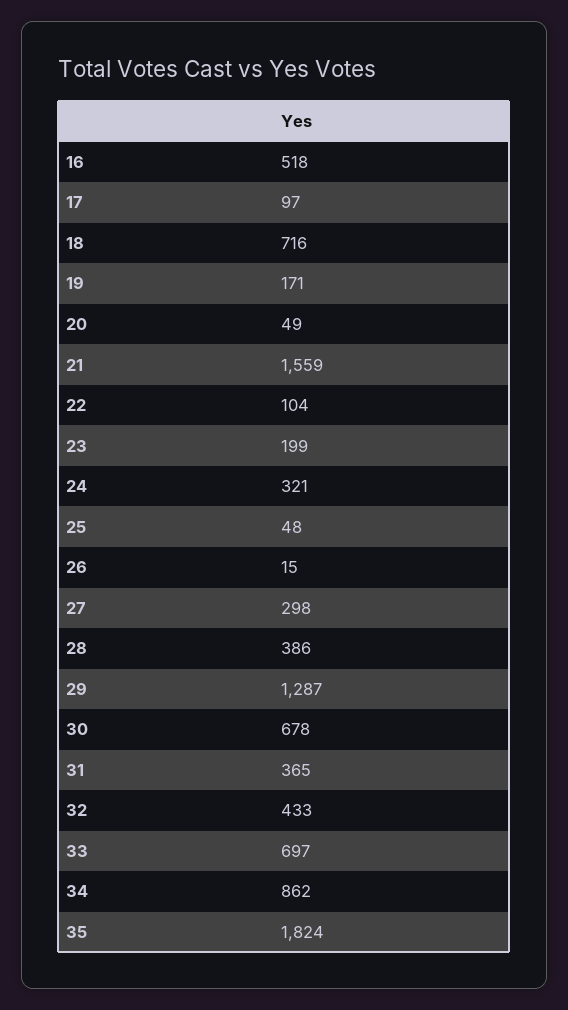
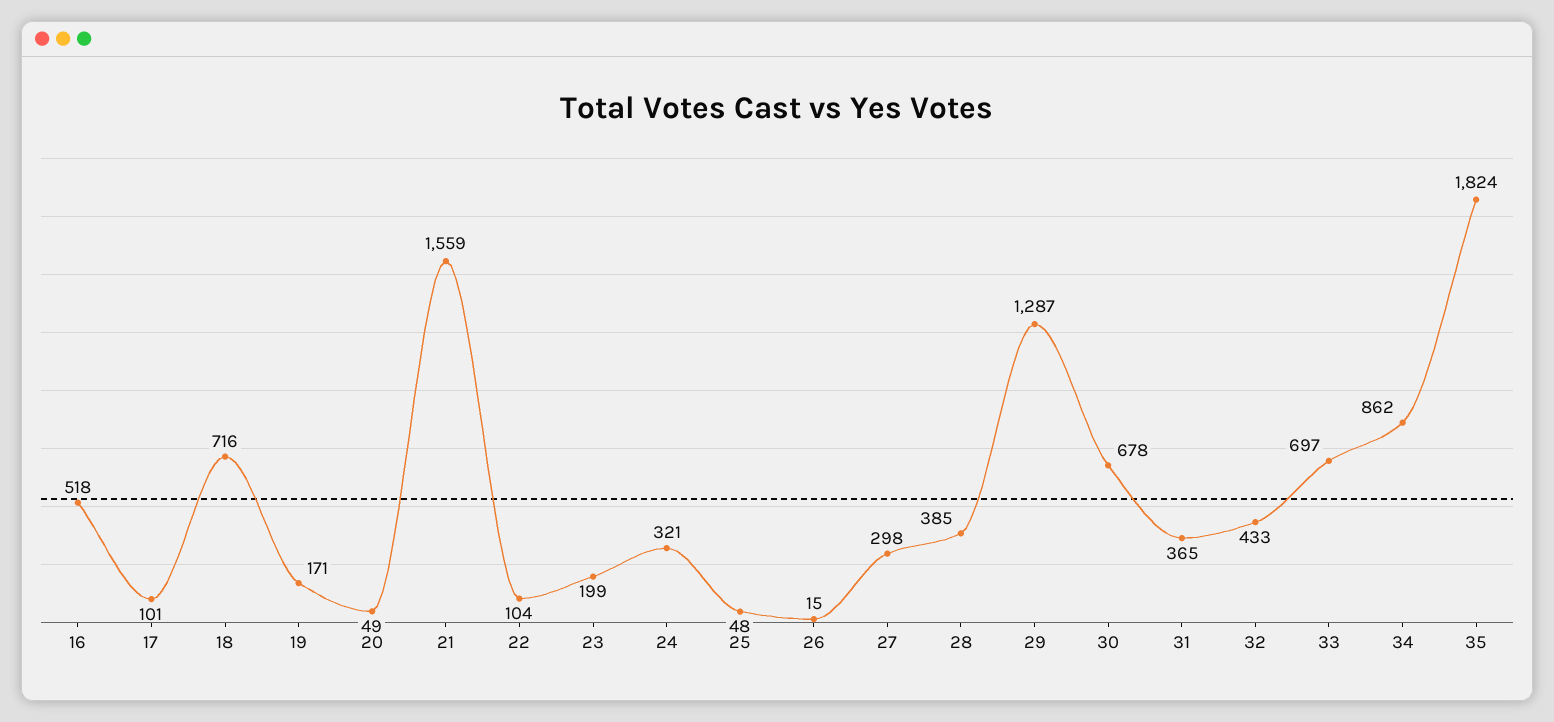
17: 97 -> 101
28: 386 -> 385

